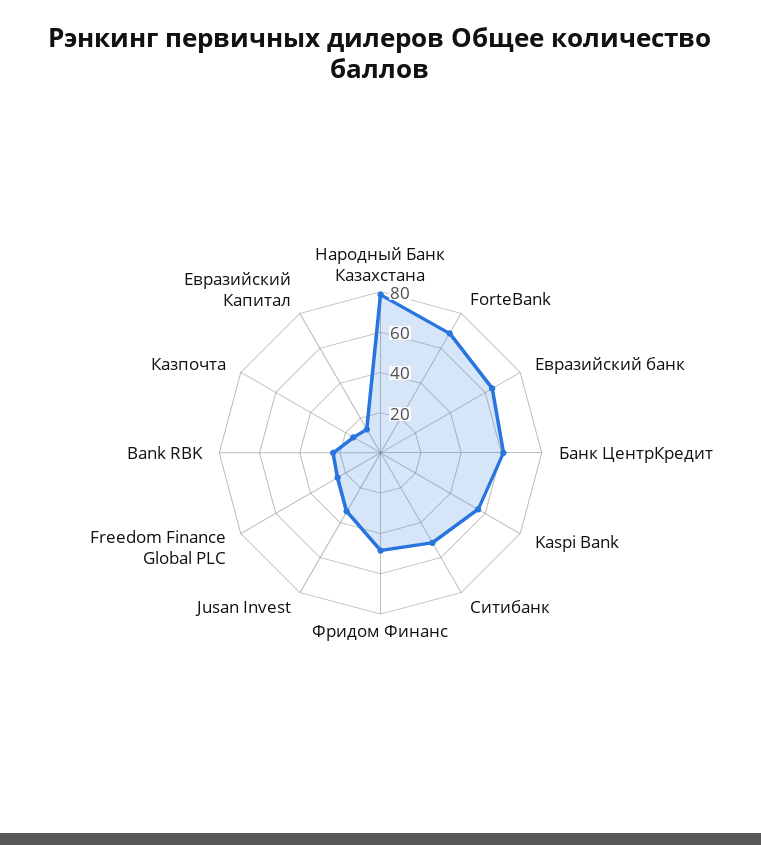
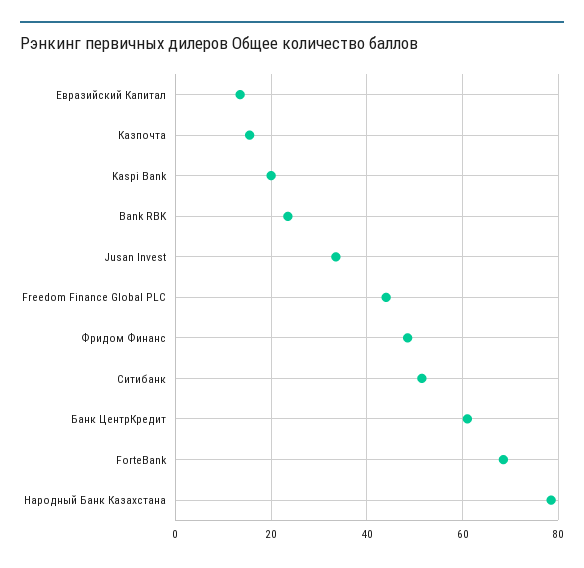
Евразийский банк: 65 -> none
Kaspi Bank: 55 -> 20
Freedom Finance Global PLC: 25 -> 44

